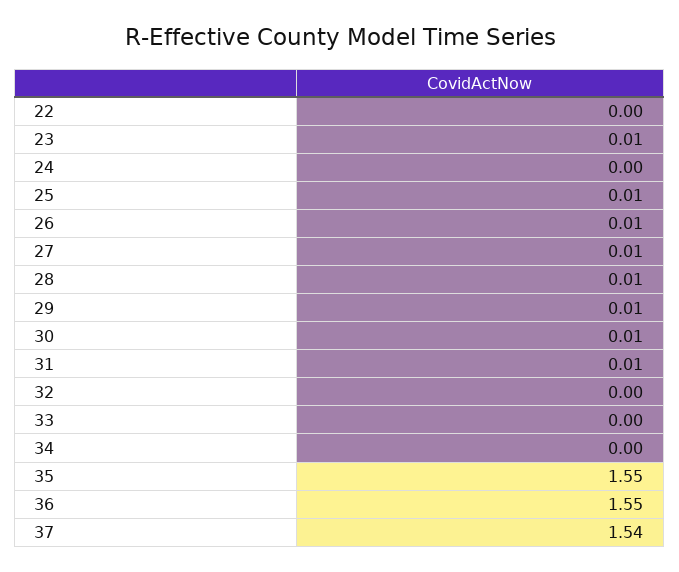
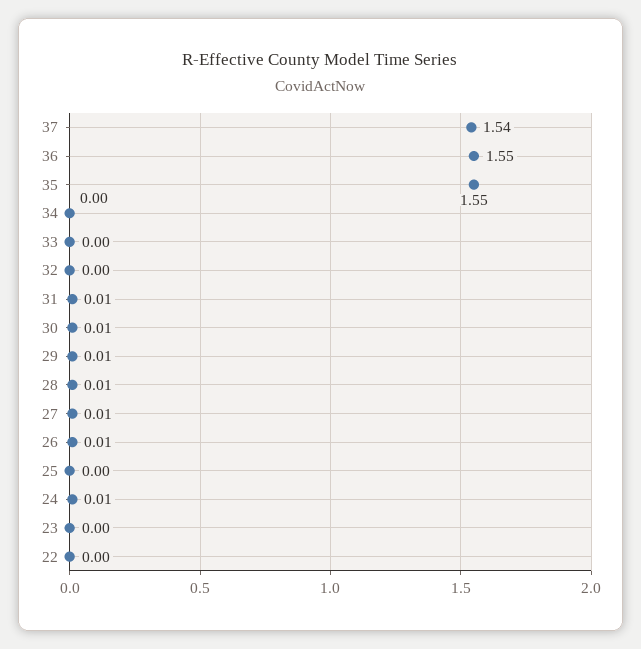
23: 0.01 -> 0
24: 0 -> 0.01
25: 0.01 -> 0

